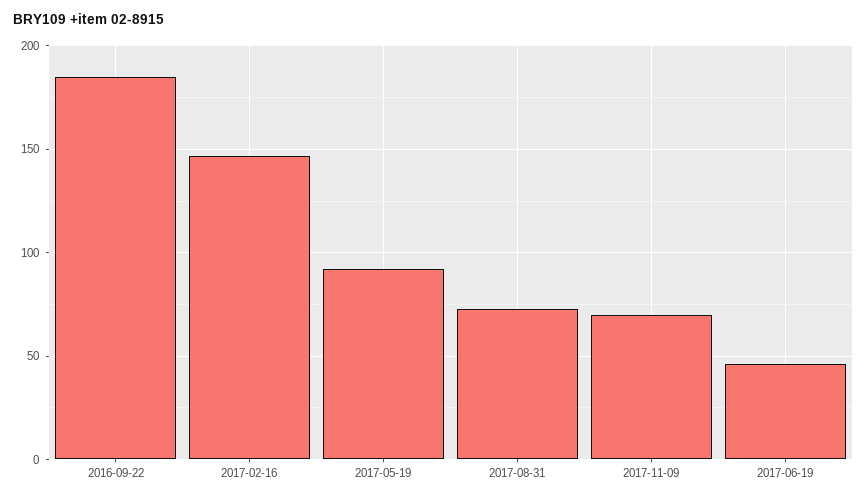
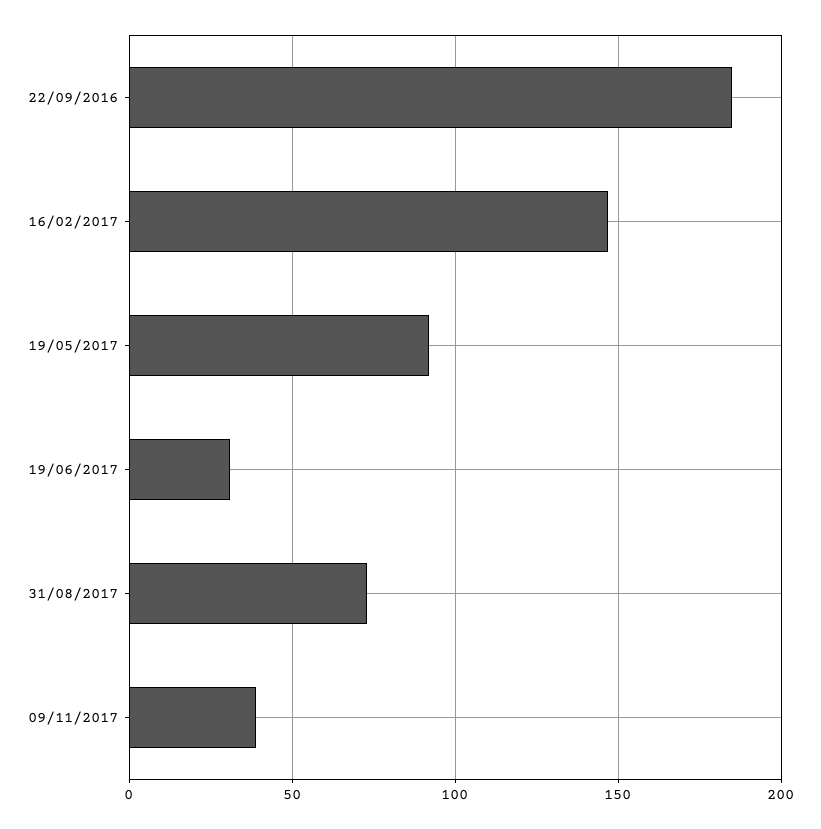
2017-11-09: 70 -> 40
2017-06-19: 45 -> 30

